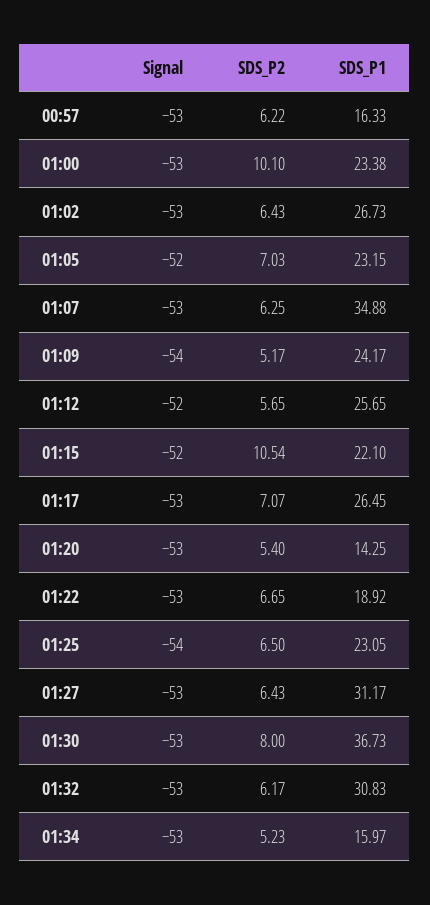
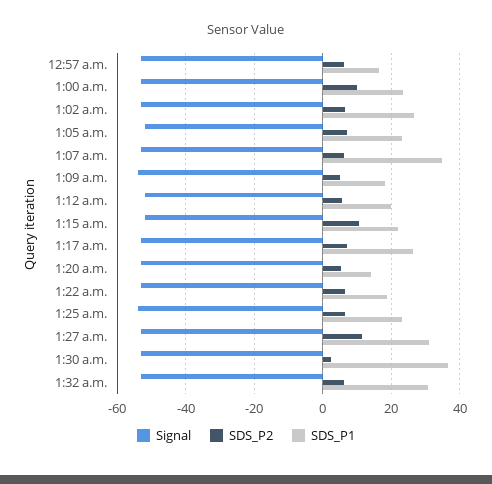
SDS_P1, 01:09: 24.17 -> 18
SDS_P1, 01:12: 25.65 -> 20
SDS_P2, 01:27: 6.43 -> 12
SDS_P2, 01:30: 8 -> 2
Signal, 01:34: -53 -> none
SDS_P2, 01:34: 5.23 -> none
SDS_P1, 01:34: 15.97 -> none

